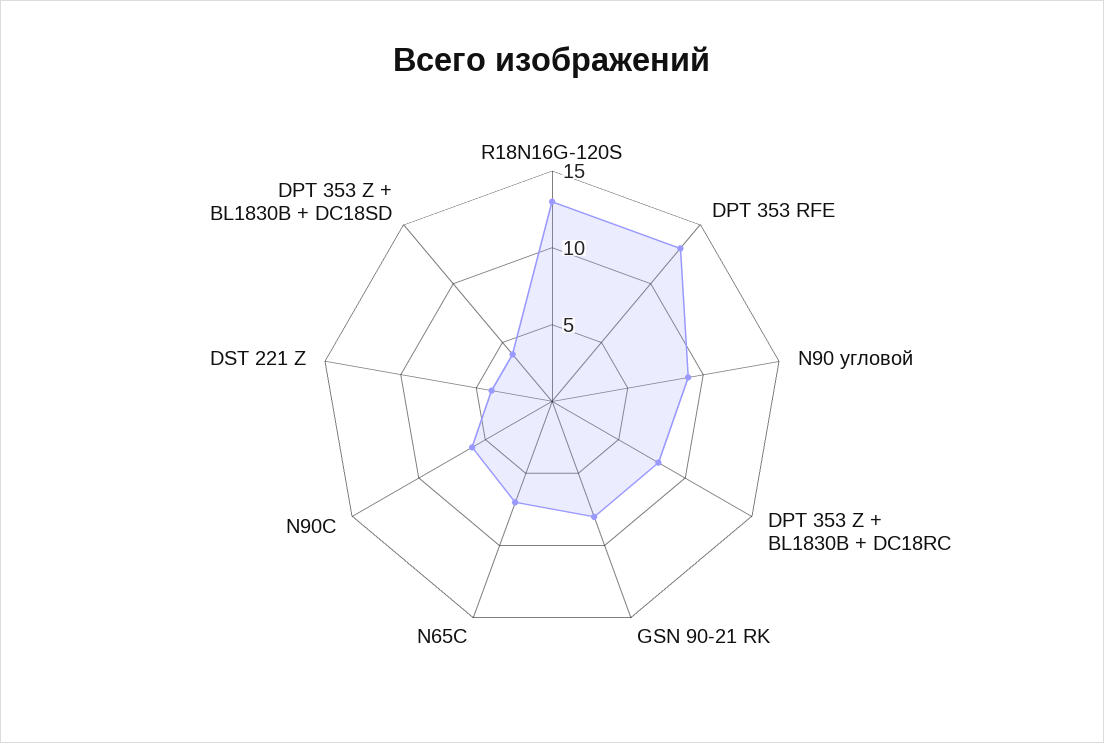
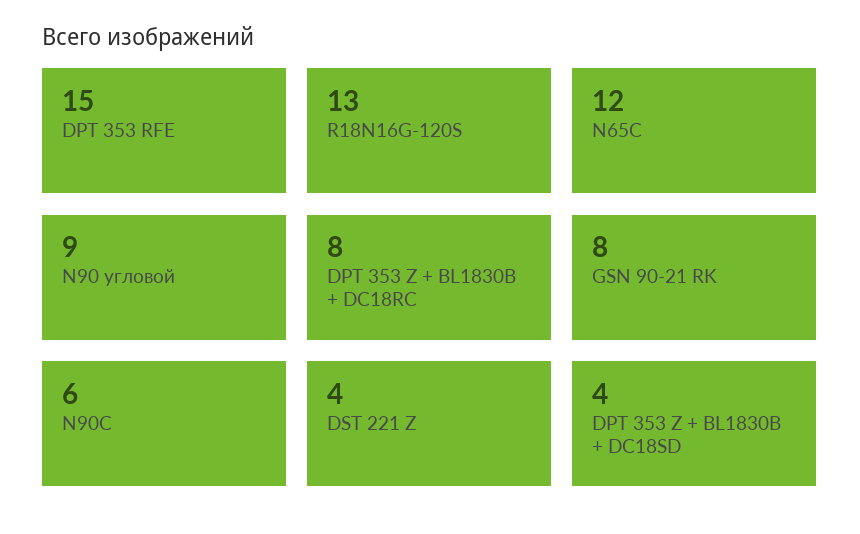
DPT 353 RFE: 13 -> 15
N65C: 7 -> 12

